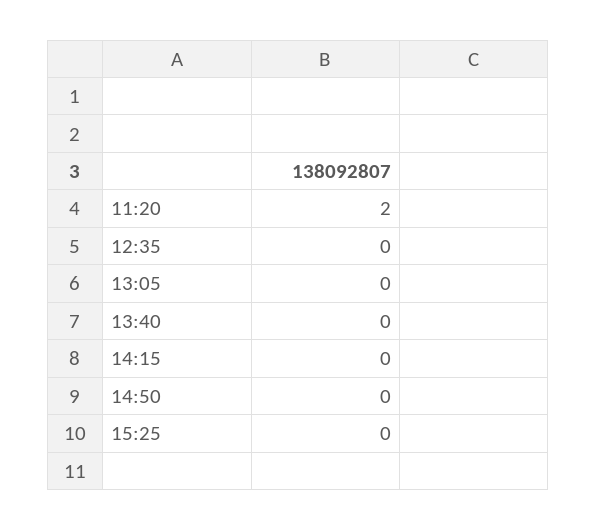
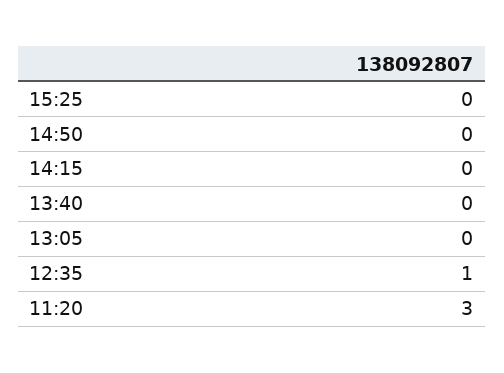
11:20: 2 -> 3
12:35: 0 -> 1

